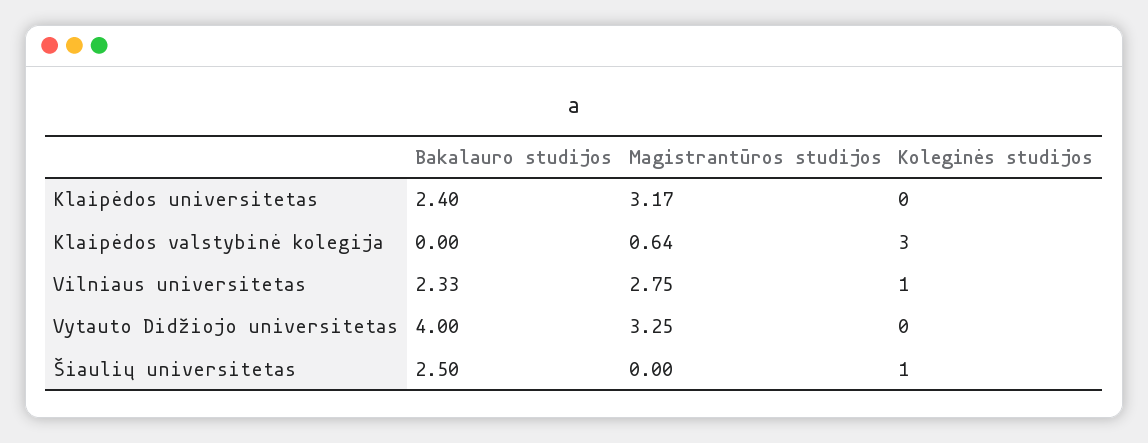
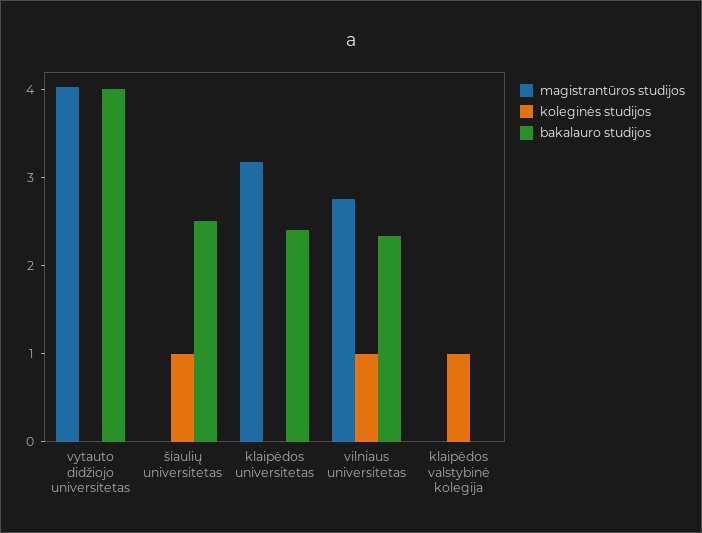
Magistrantūros studijos, Klaipėdos valstybinė kolegija: 0.64 -> 0
Koleginės studijos, Klaipėdos valstybinė kolegija: 3 -> 1
Magistrantūros studijos, Vytauto Didžiojo universitetas: 3.25 -> 4

